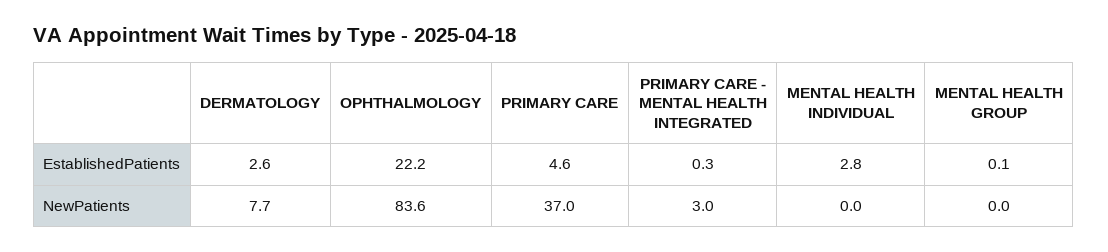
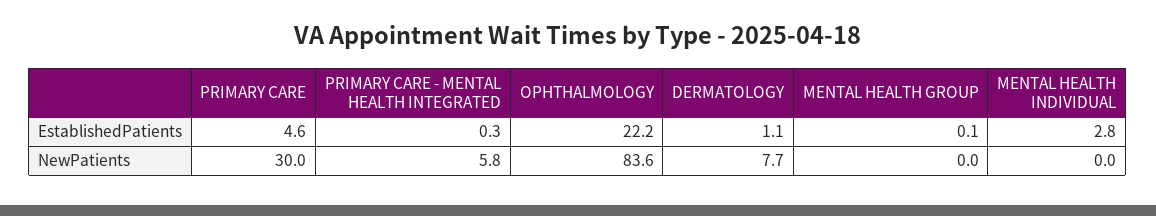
DERMATOLOGY, EstablishedPatients: 2.6 -> 1.1
PRIMARY CARE, NewPatients: 37 -> 30
PRIMARY CARE - MENTAL HEALTH INTEGRATED, NewPatients: 3 -> 5.8

